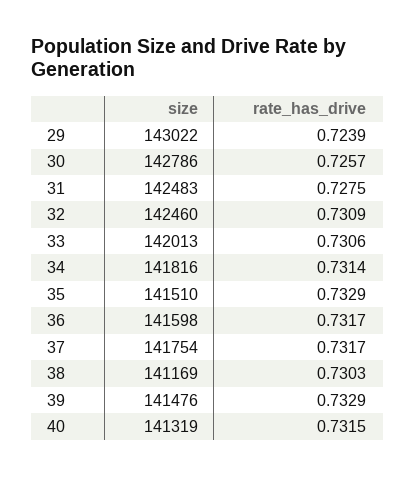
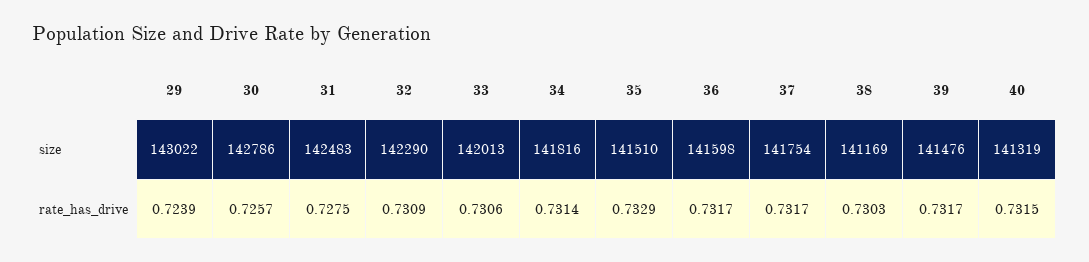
size, 32: 142460 -> 142290
rate_has_drive, 39: 0.7329 -> 0.7317

